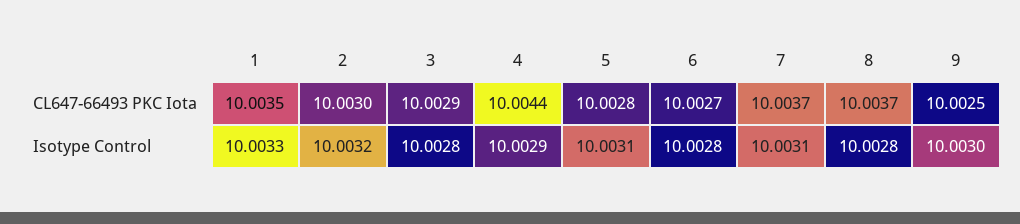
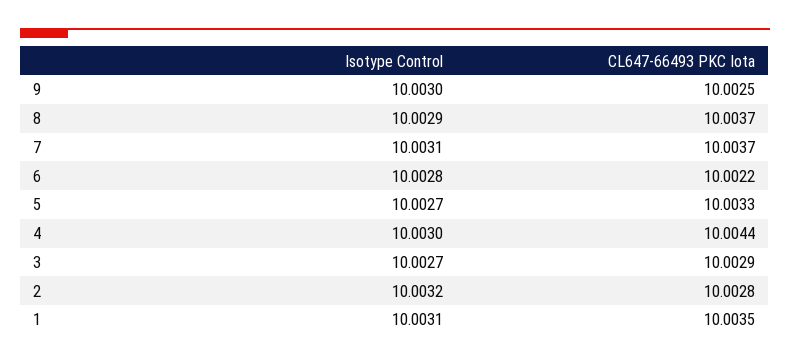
2, CL647-66493 PKC Iota: 10.003 -> 10.0028
5, CL647-66493 PKC Iota: 10.0028 -> 10.0033
6, CL647-66493 PKC Iota: 10.0027 -> 10.0022
1, Isotype Control: 10.0033 -> 10.0031
3, Isotype Control: 10.0028 -> 10.0027
4, Isotype Control: 10.0029 -> 10.003
5, Isotype Control: 10.0031 -> 10.0027
8, Isotype Control: 10.0028 -> 10.0029

